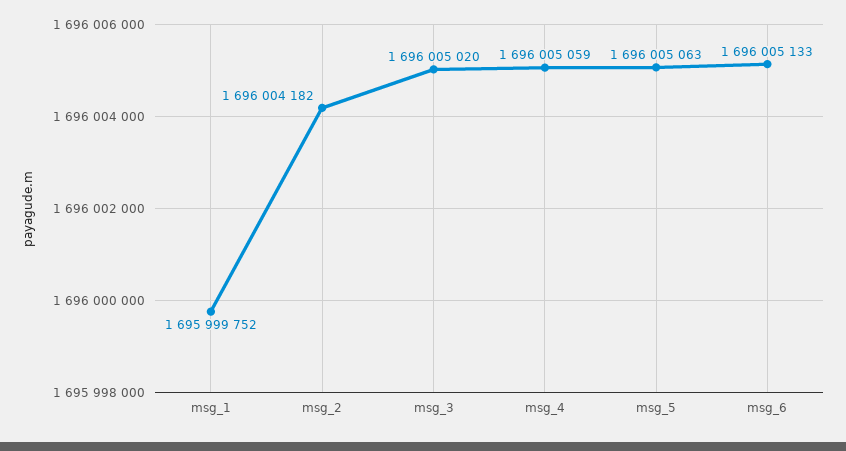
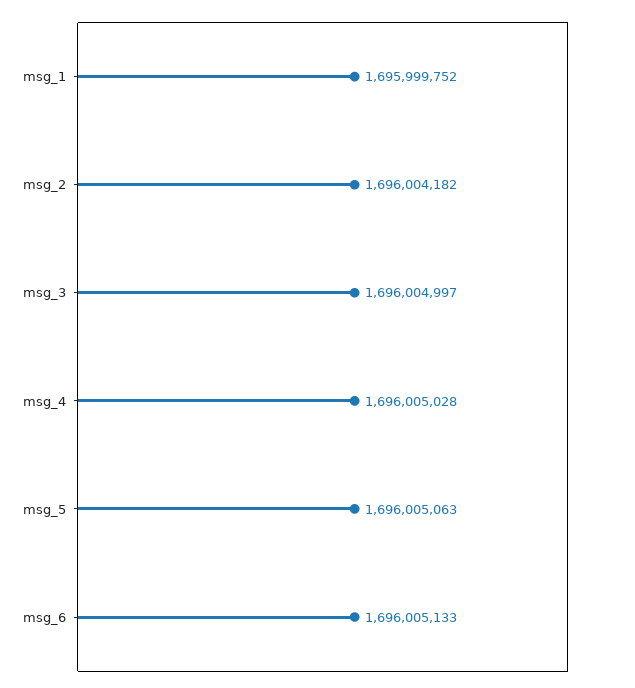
msg_3: 1696005020 -> 1696004997
msg_4: 1696005059 -> 1696005028

